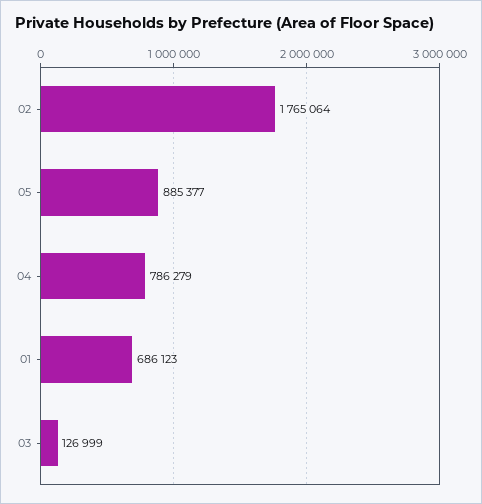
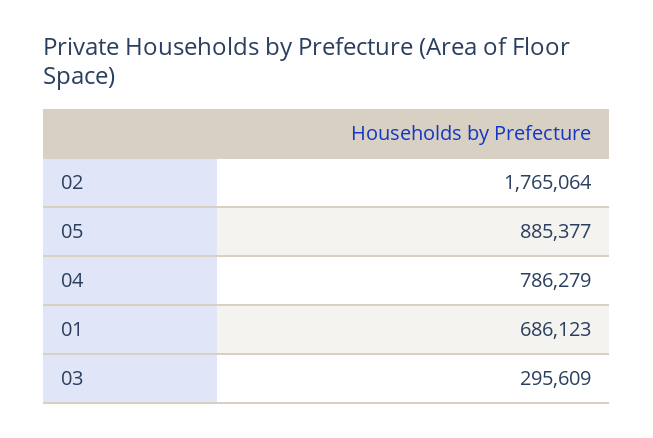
03: 126999 -> 295609

